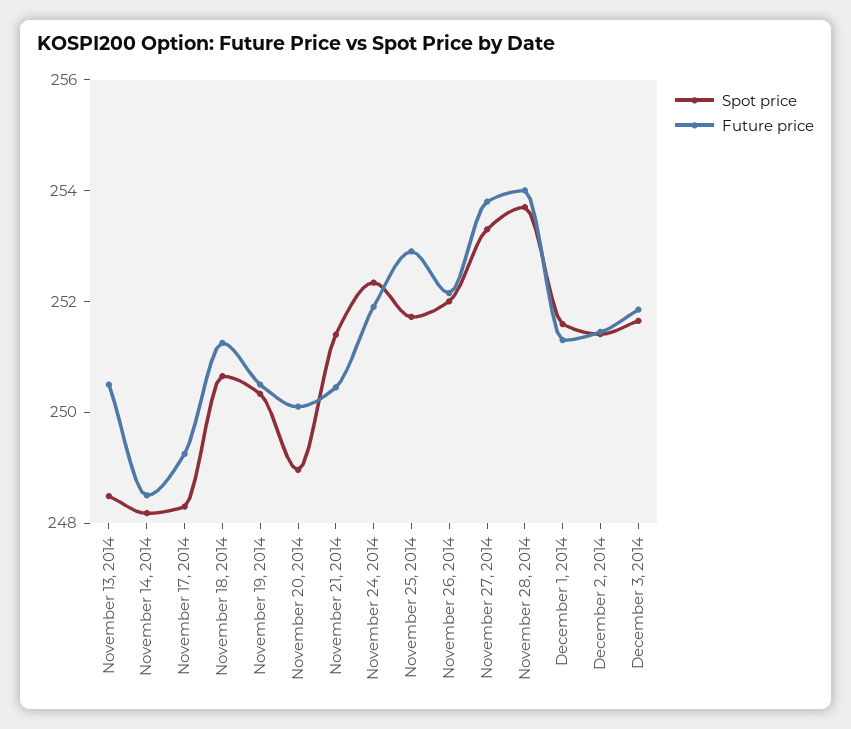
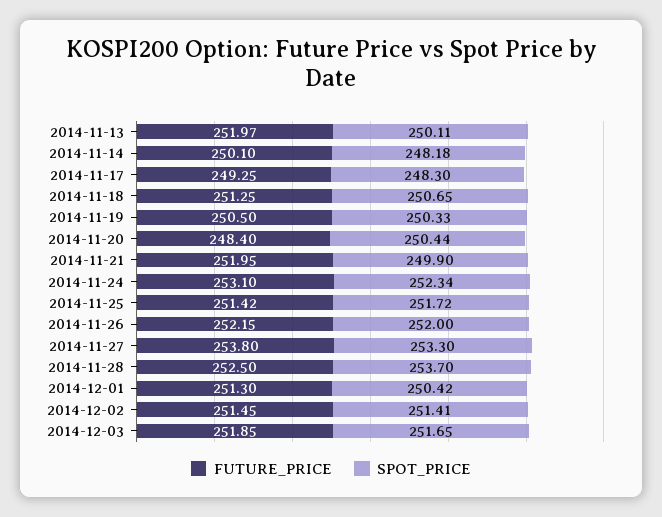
Spot price, November 13, 2014: 248.5 -> 250.11
Future price, November 13, 2014: 250.5 -> 251.97
Future price, November 14, 2014: 248.5 -> 250.1
Spot price, November 20, 2014: 249 -> 250.44
Future price, November 20, 2014: 250 -> 248.4
Spot price, November 21, 2014: 251.5 -> 249.9
Future price, November 21, 2014: 250.5 -> 251.95
Future price, November 24, 2014: 252 -> 253.1
Future price, November 25, 2014: 253 -> 251.42
Future price, November 28, 2014: 254 -> 252.5
Spot price, December 1, 2014: 251.5 -> 250.42

